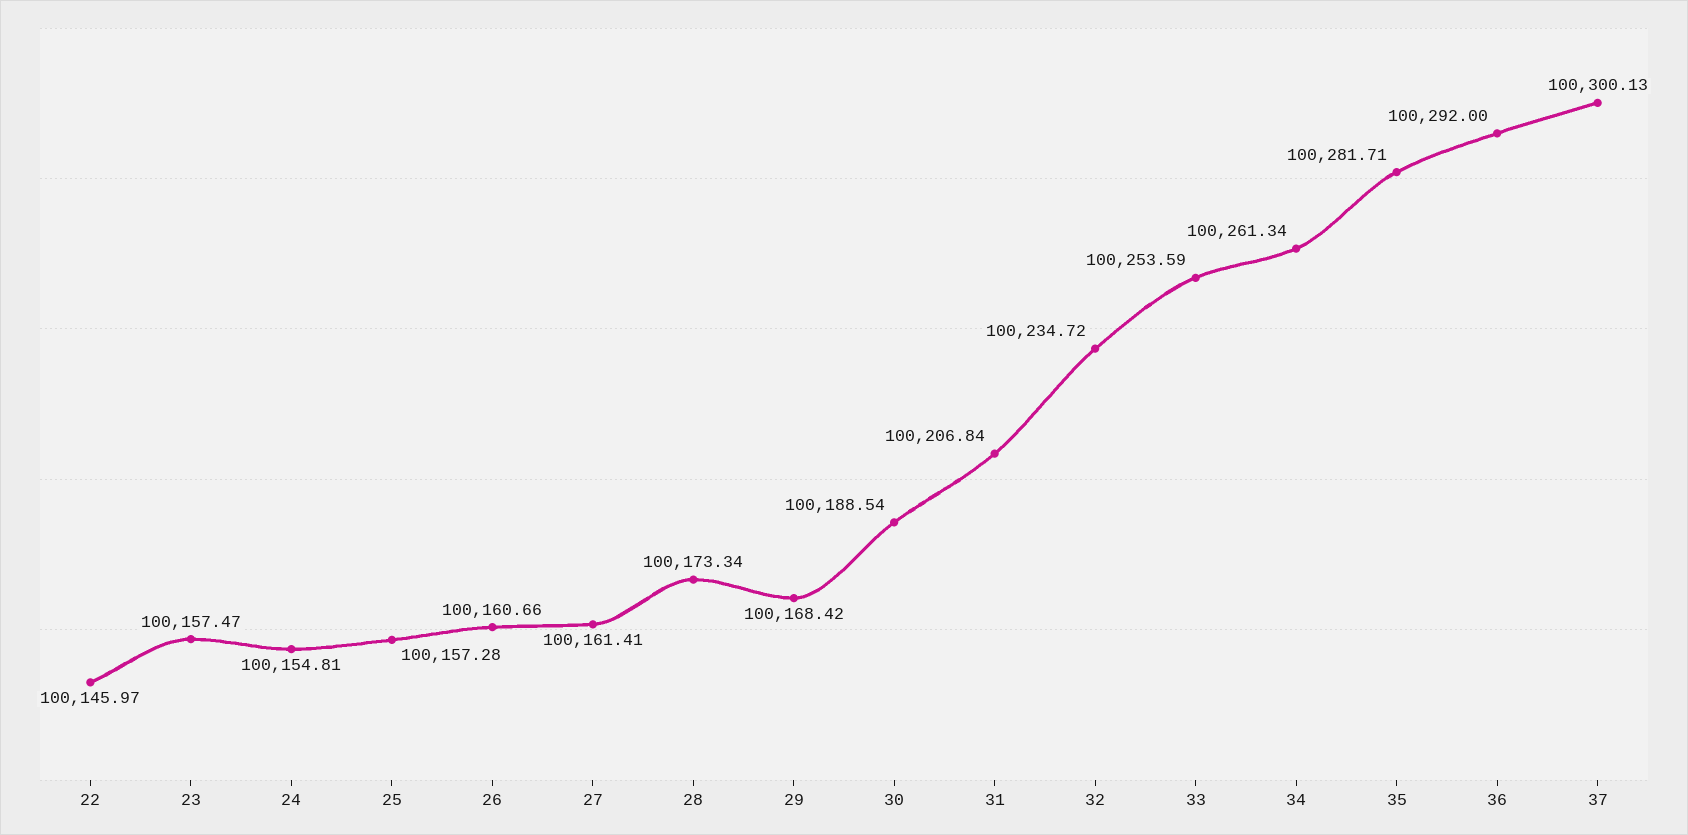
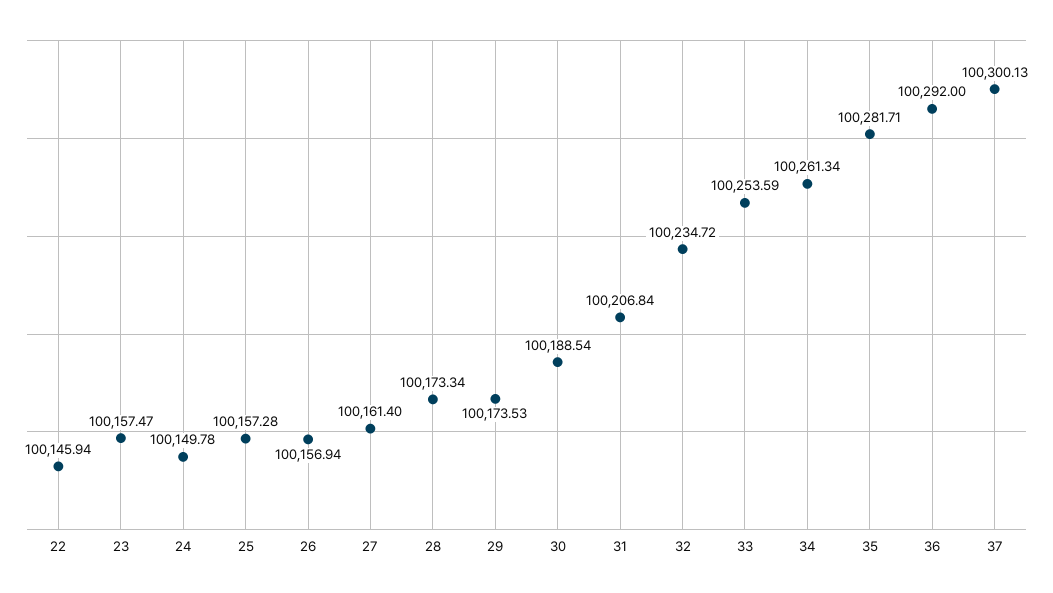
22: 100145.97 -> 100145.94
24: 100154.81 -> 100149.78
26: 100160.66 -> 100156.94
27: 100161.41 -> 100161.4
29: 100168.42 -> 100173.53

